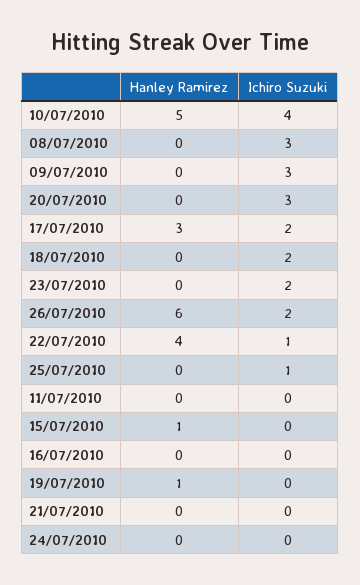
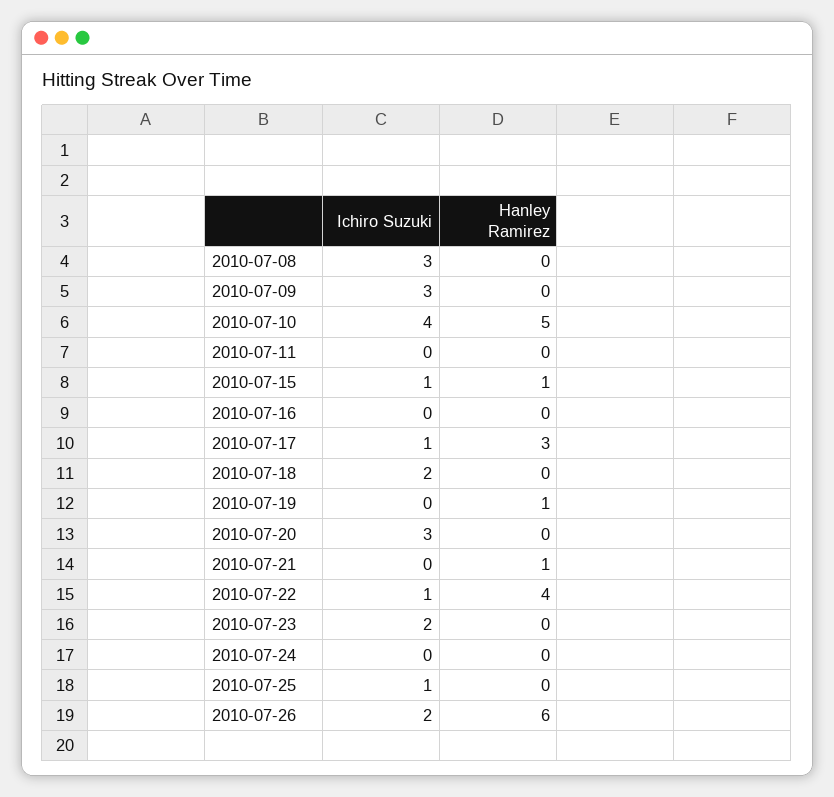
Ichiro Suzuki, 17/07/2010: 2 -> 1
Ichiro Suzuki, 15/07/2010: 0 -> 1
Hanley Ramirez, 21/07/2010: 0 -> 1

